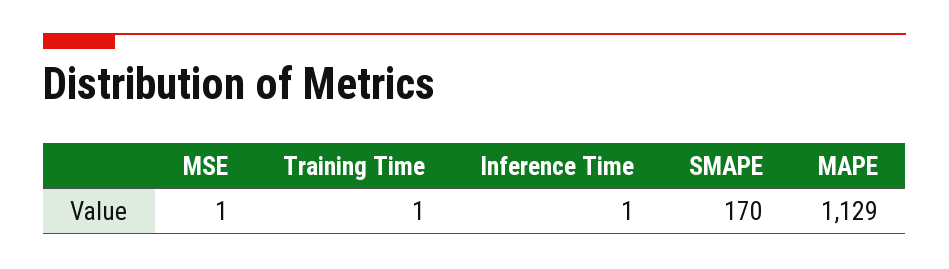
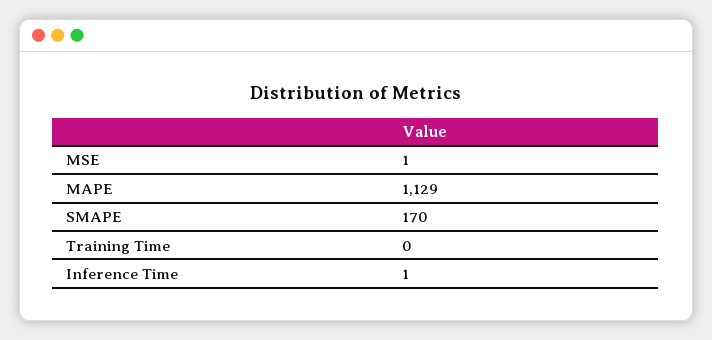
Training Time: 1 -> 0

